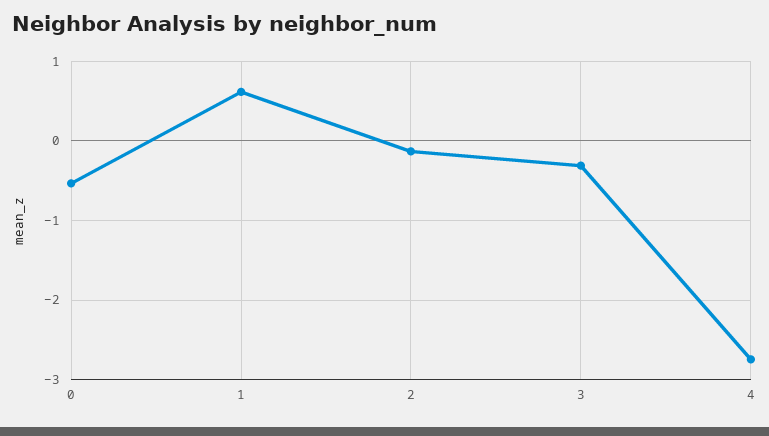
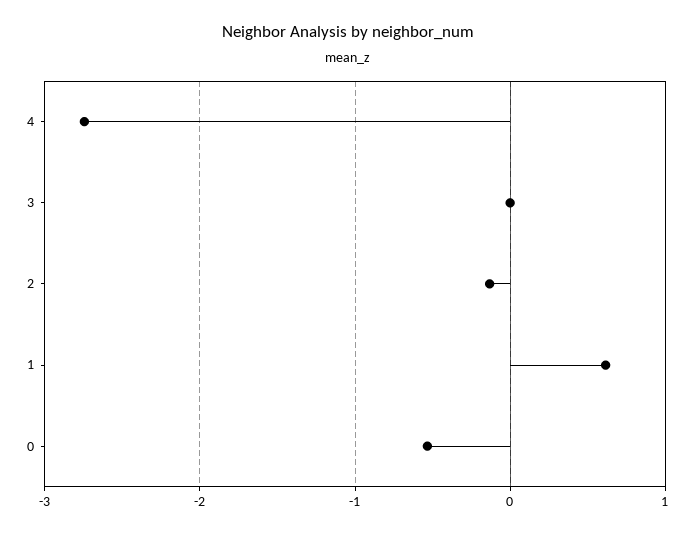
3: -0.3 -> 0

